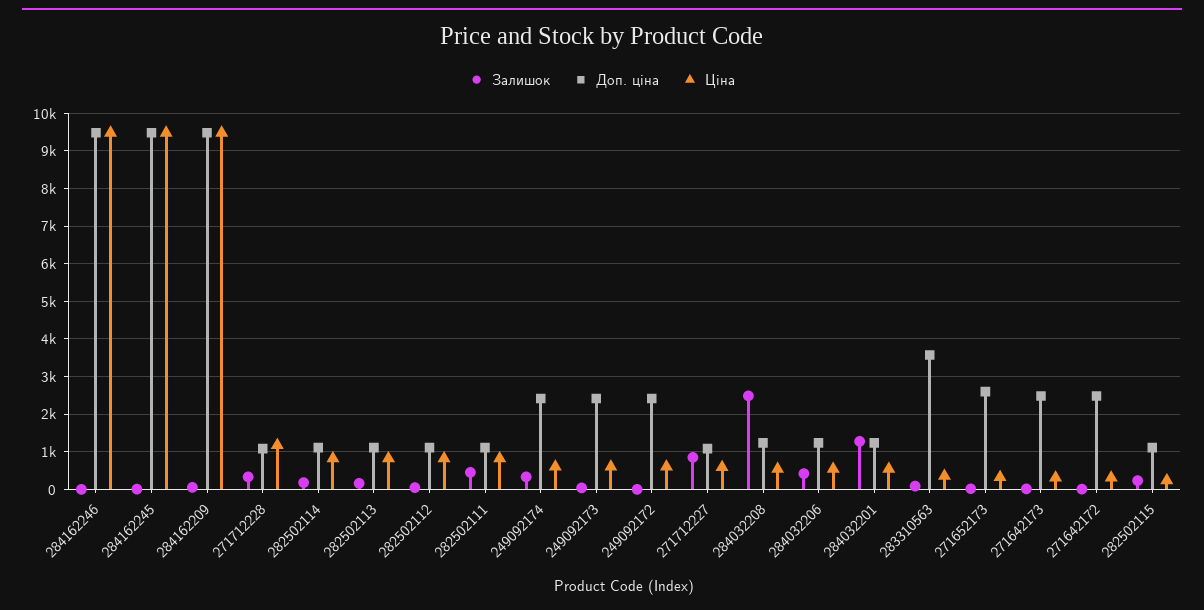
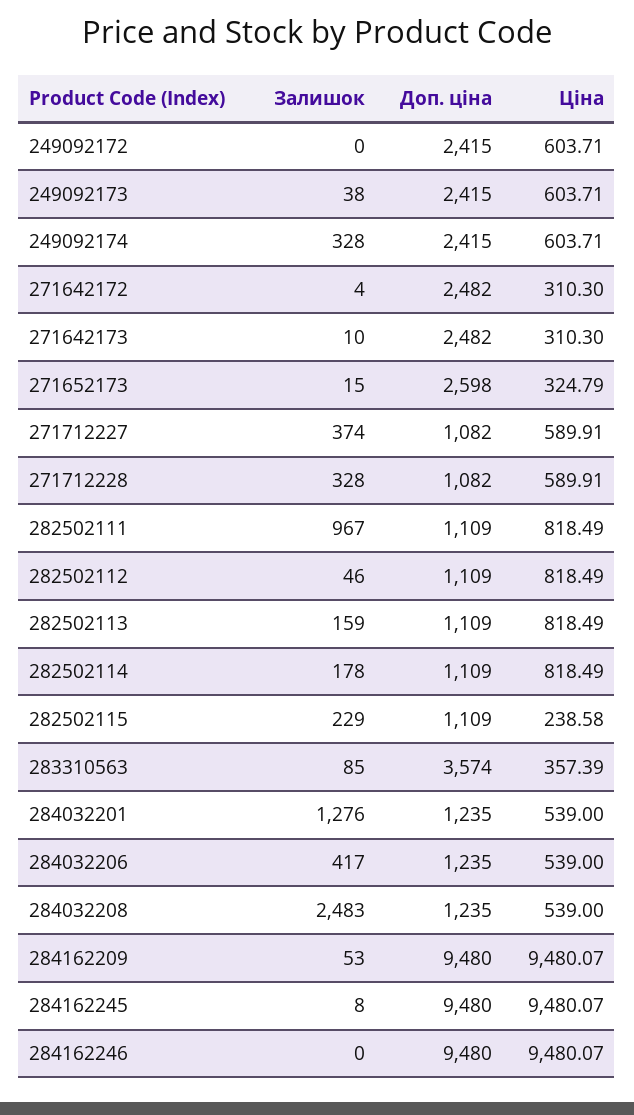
Ціна, 271712228: 1200 -> 589.91
Залишок, 282502111: 400 -> 967
Залишок, 271712227: 800 -> 374

